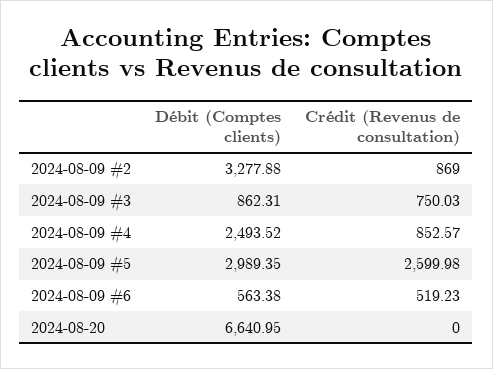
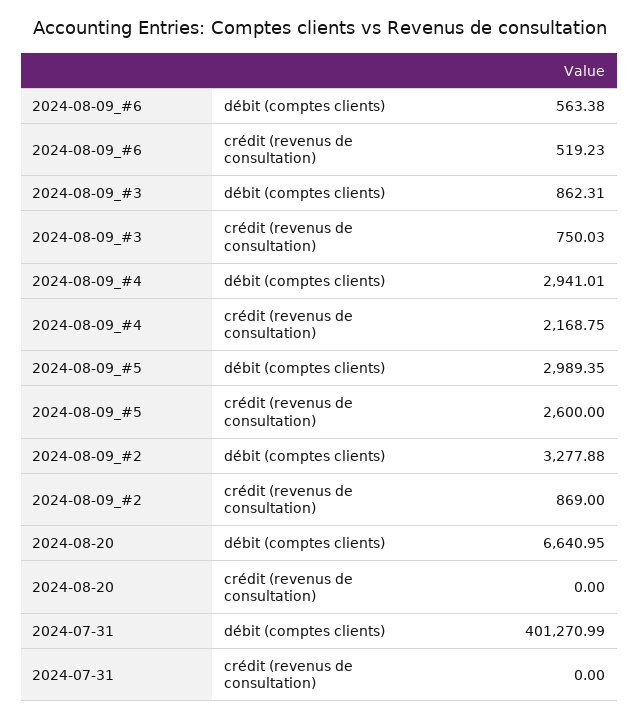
Débit (Comptes clients), 2024-08-09 #4: 2493.52 -> 2941.01
Crédit (Revenus de consultation), 2024-08-09 #4: 852.57 -> 2168.75
Crédit (Revenus de consultation), 2024-08-09 #5: 2599.98 -> 2600
Débit (Comptes clients), 2024-07-31: none -> 401270.99
Crédit (Revenus de consultation), 2024-07-31: none -> 0

